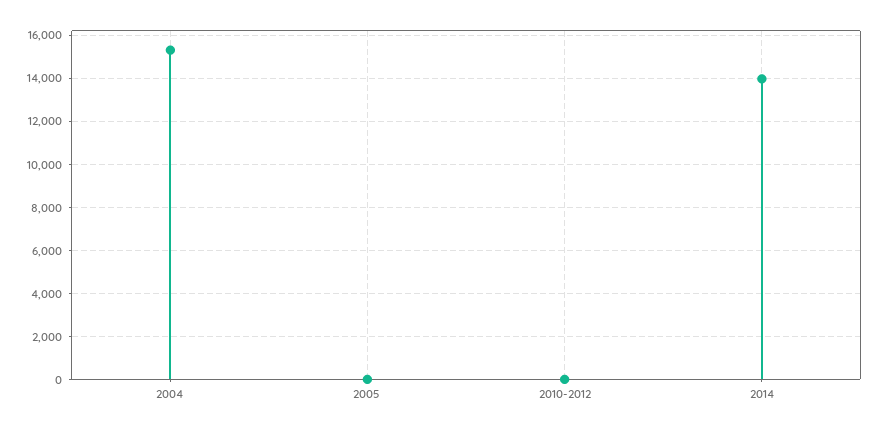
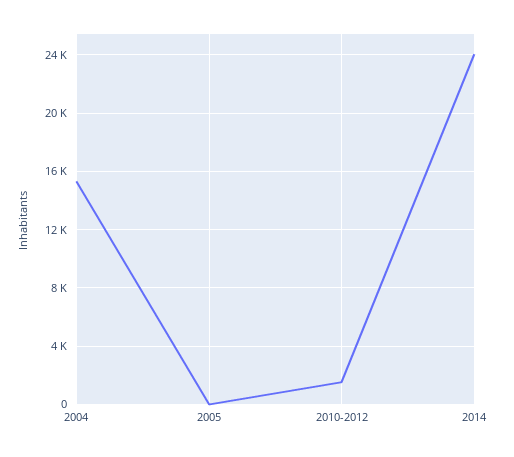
2010-2012: 0 -> 1500
2014: 14000 -> 24000

